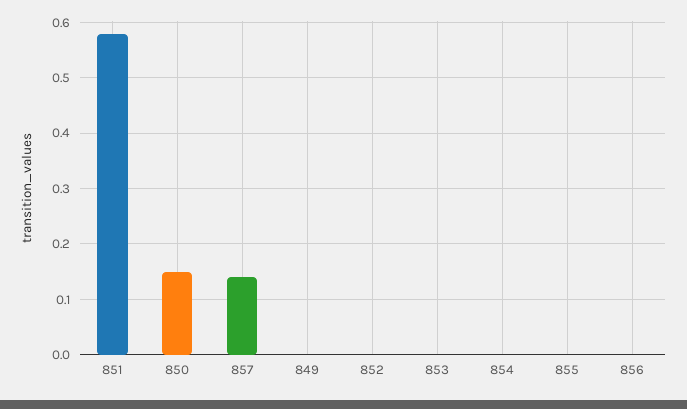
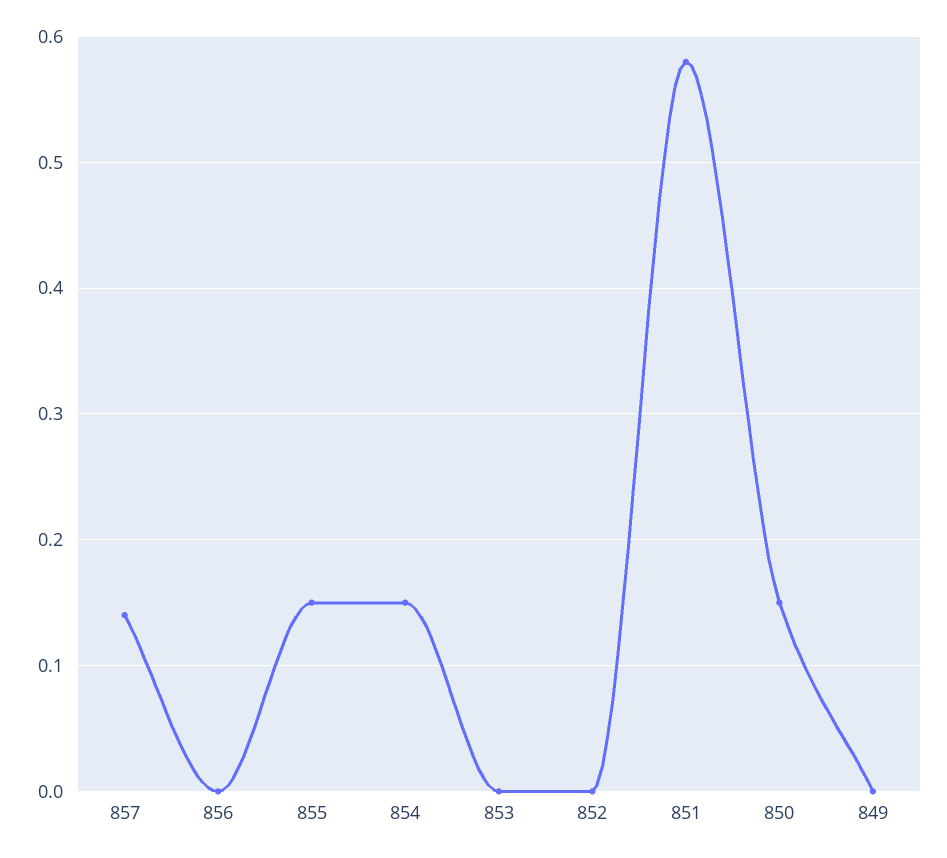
854: 0 -> 0.15
855: 0 -> 0.15

